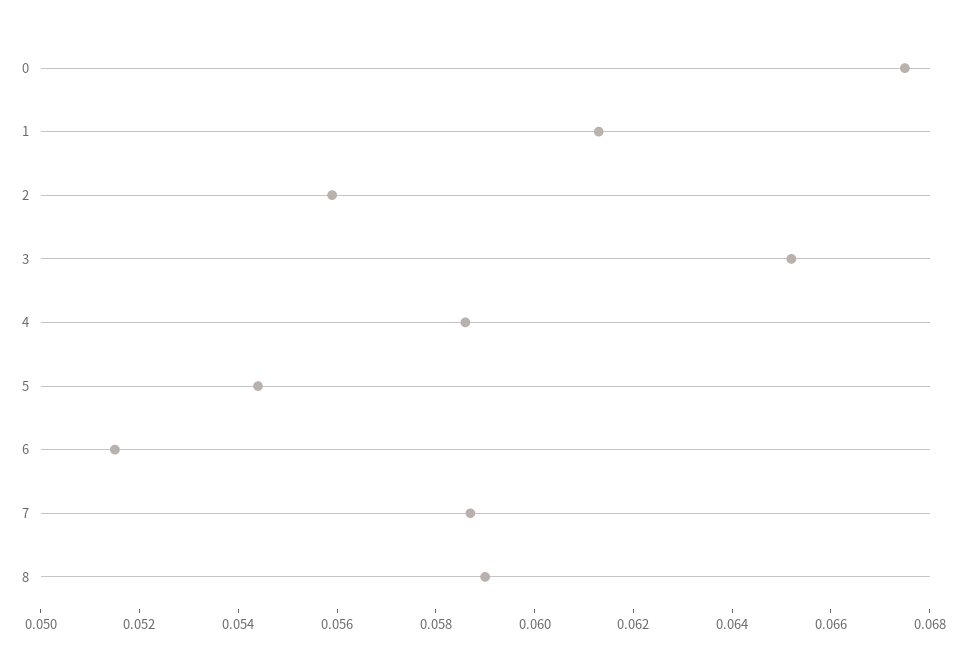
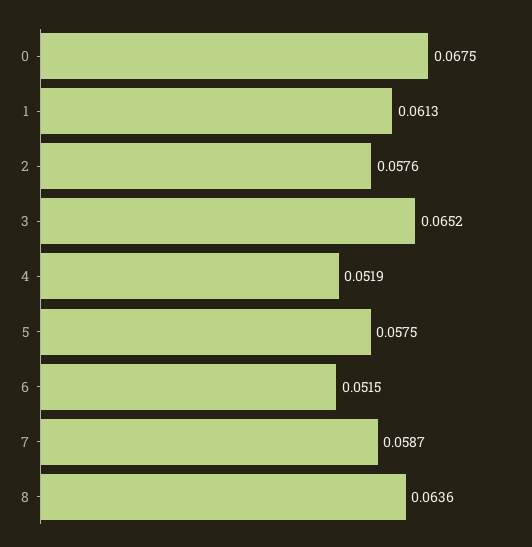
2: 0.056 -> 0.0576
4: 0.0585 -> 0.0519
5: 0.0545 -> 0.0575
8: 0.059 -> 0.0636

